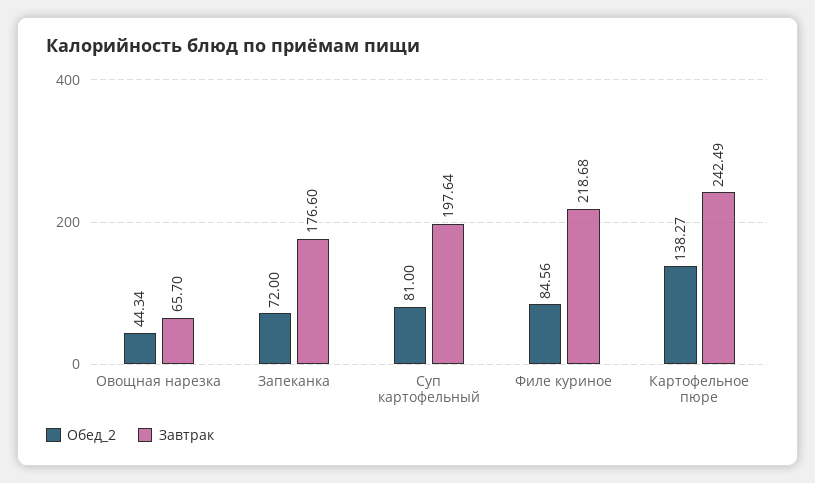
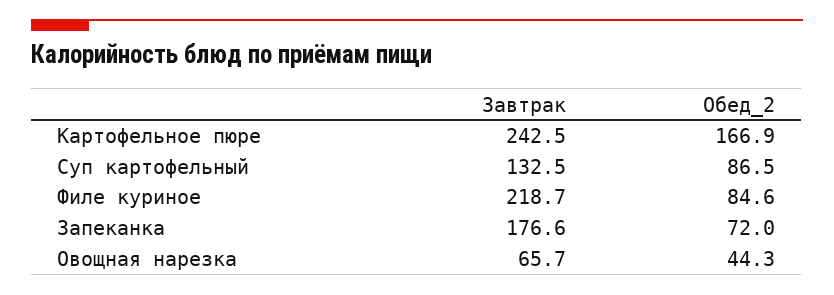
Обед_2, Суп картофельный: 81 -> 86.5
Завтрак, Суп картофельный: 197.64 -> 132.5
Обед_2, Картофельное пюре: 138.27 -> 166.9

